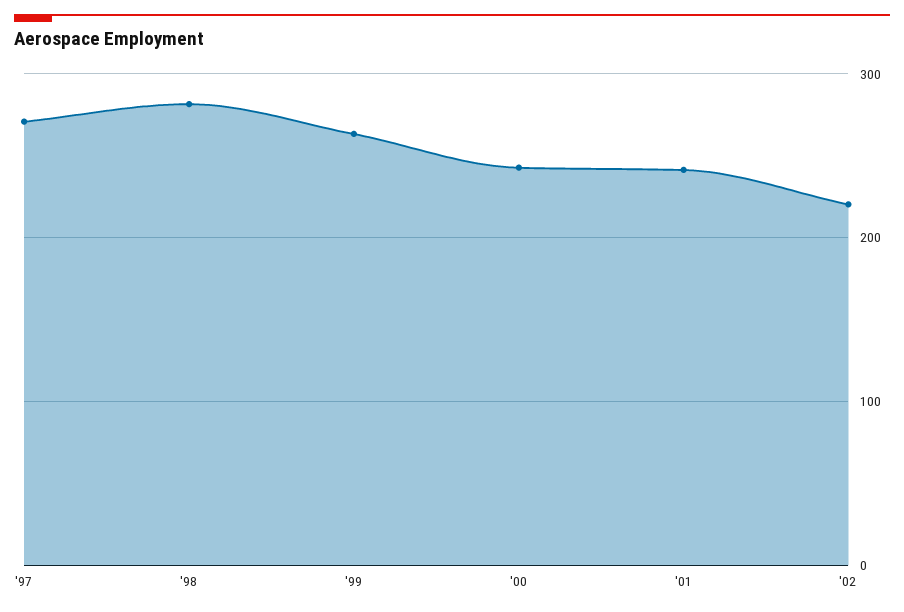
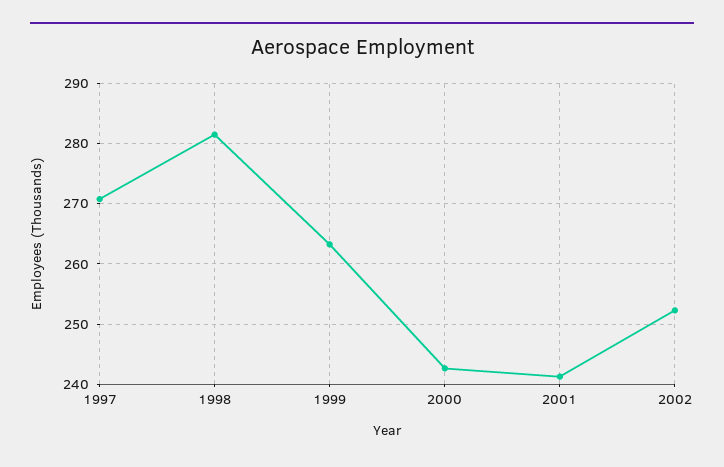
'02: 220 -> 252

